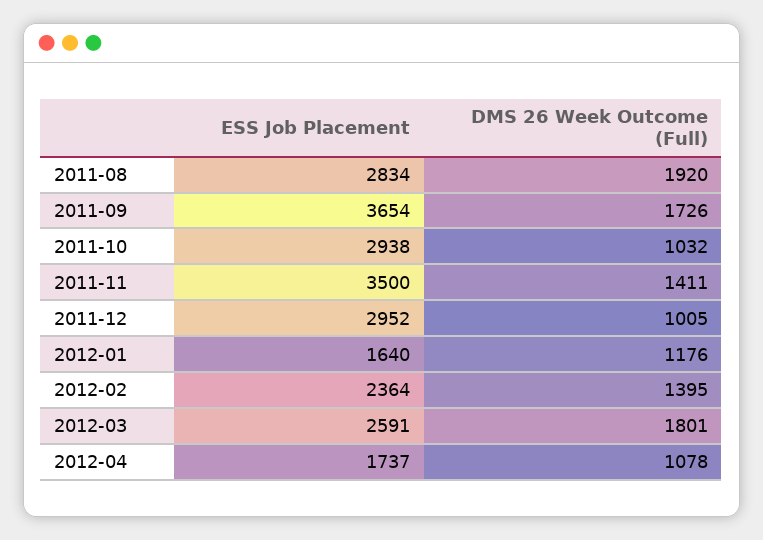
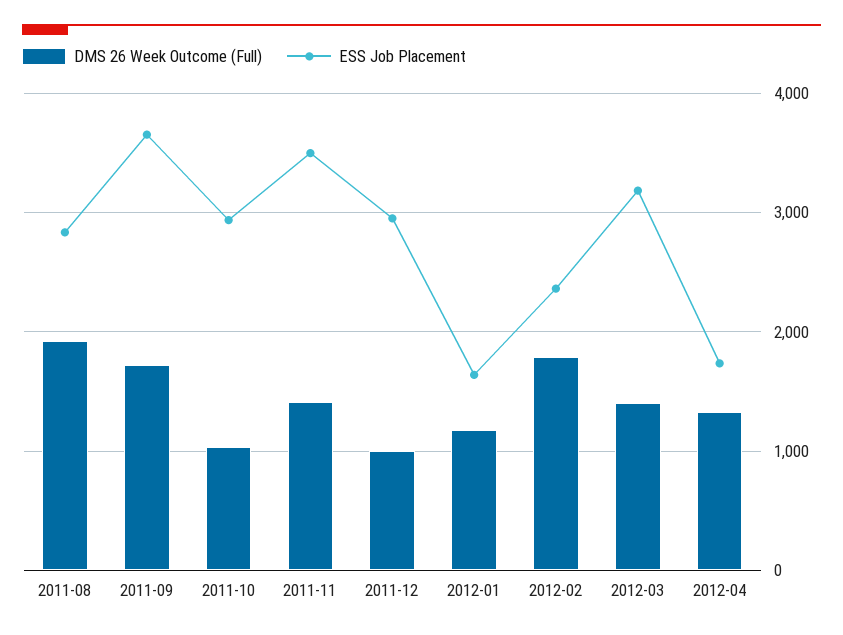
DMS 26 Week Outcome (Full), 2012-02: 1395 -> 1800
ESS Job Placement, 2012-03: 2591 -> 3200
DMS 26 Week Outcome (Full), 2012-03: 1801 -> 1400
DMS 26 Week Outcome (Full), 2012-04: 1078 -> 1300

